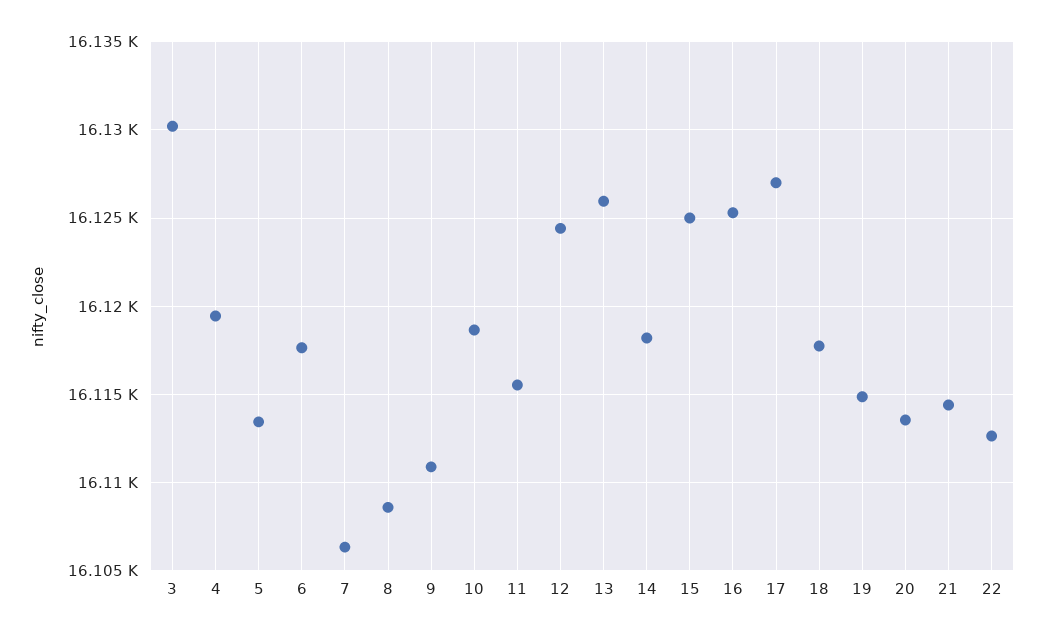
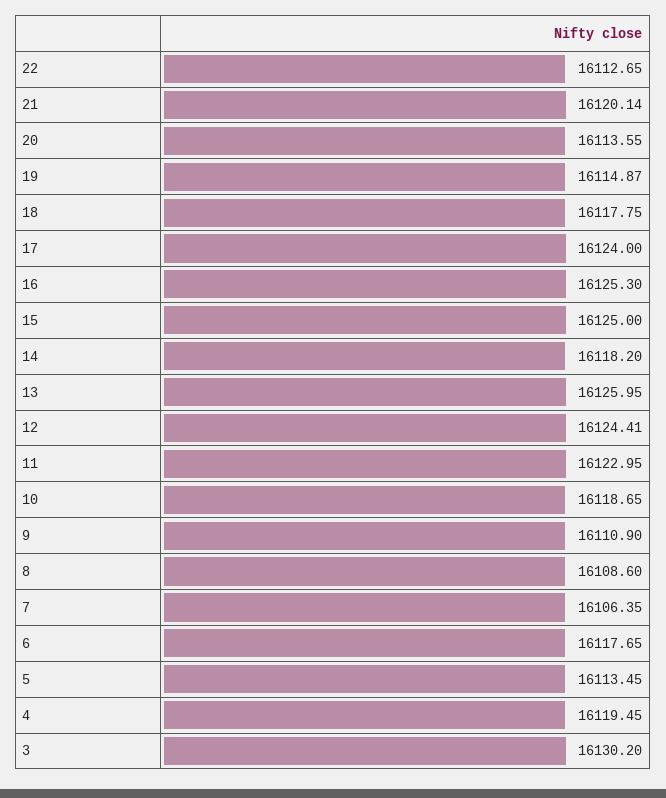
11: 16115.5 -> 16122.95
17: 16127 -> 16124
21: 16114.5 -> 16120.14

